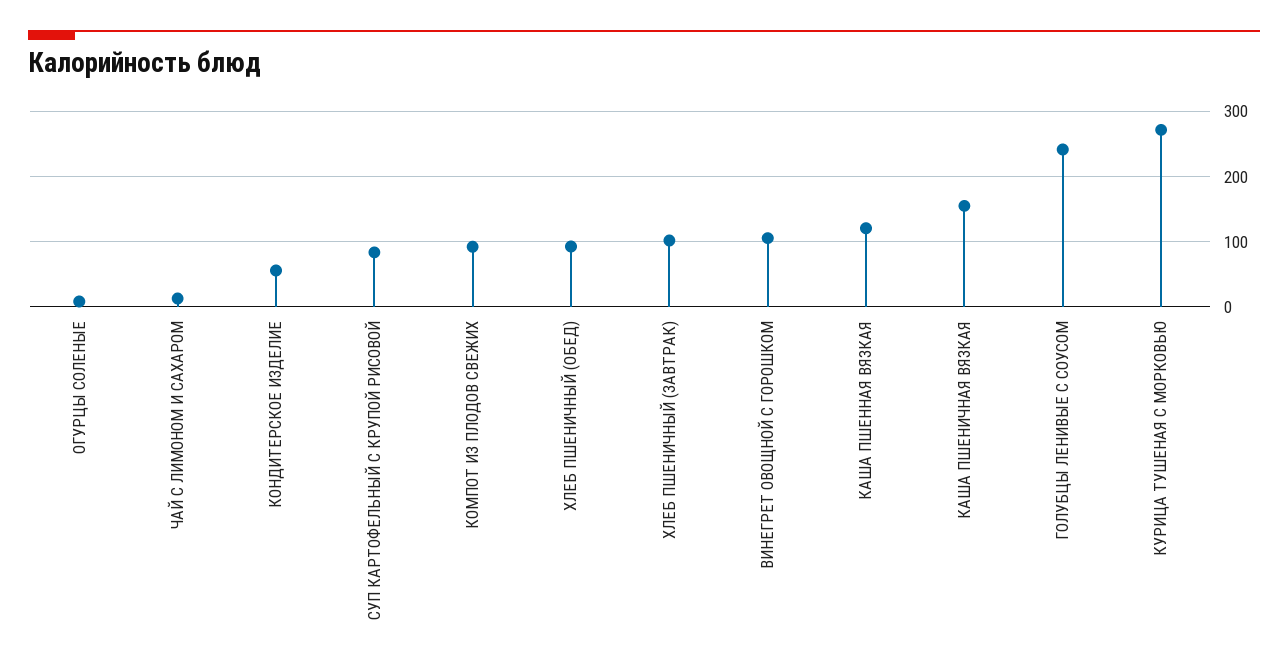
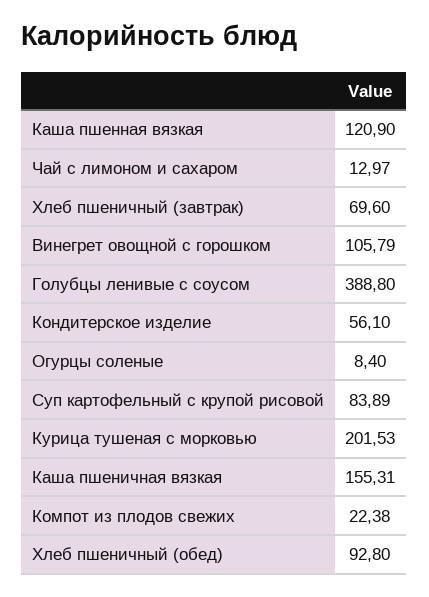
КОМПОТ ИЗ ПЛОДОВ СВЕЖИХ: 90 -> 22.38
ХЛЕБ ПШЕНИЧНЫЙ (ЗАВТРАК): 100 -> 69.6
ГОЛУБЦЫ ЛЕНИВЫЕ С СОУСОМ: 240 -> 388.8
КУРИЦА ТУШЕНАЯ С МОРКОВЬЮ: 270 -> 201.53

